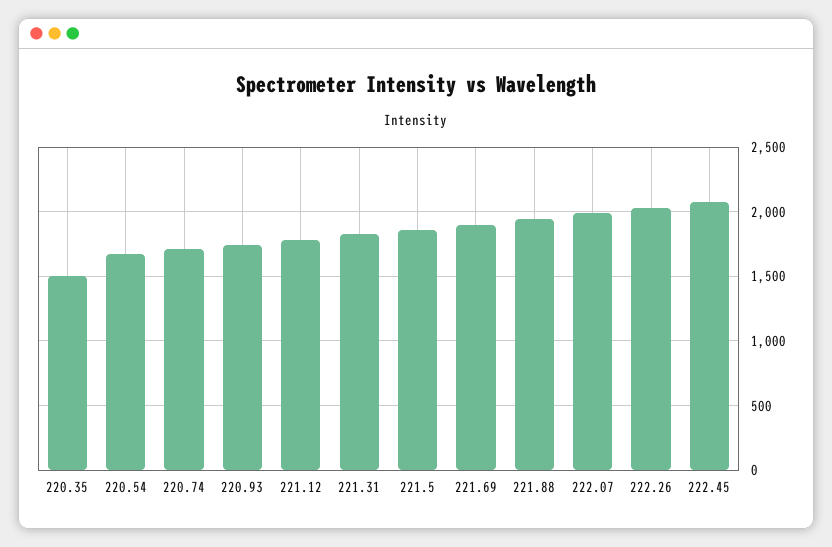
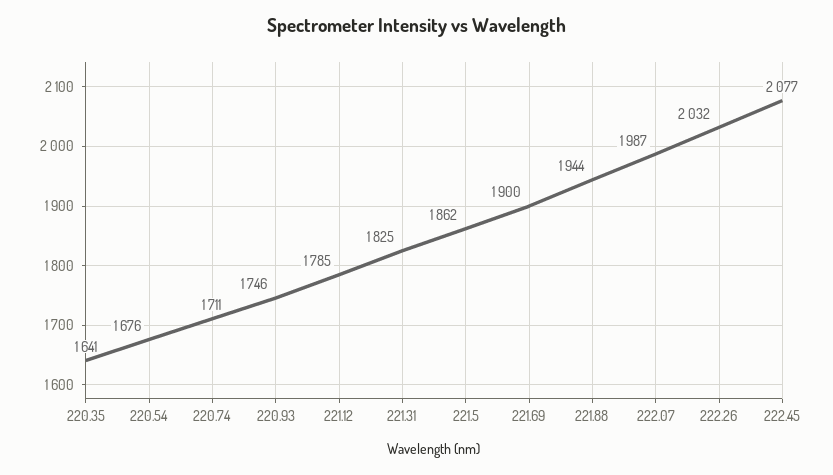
220.35: 1500 -> 1641

